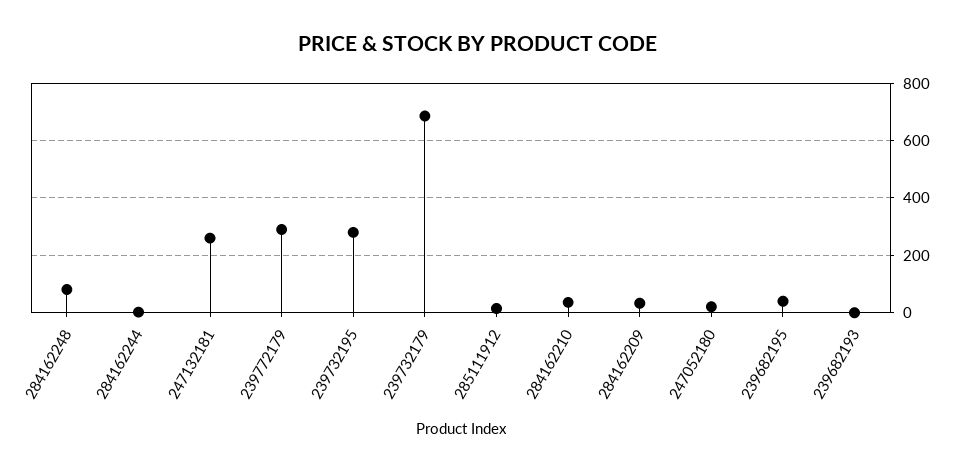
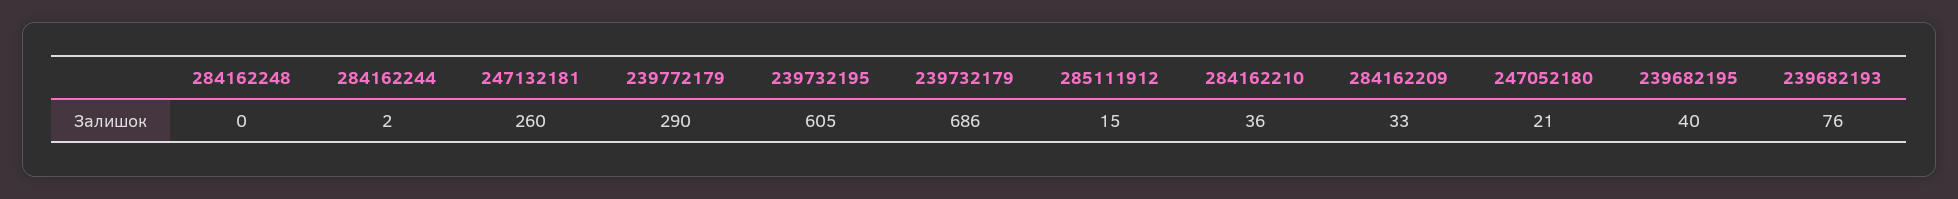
284162248: 75 -> 0
239732195: 275 -> 605
239682193: 0 -> 76

